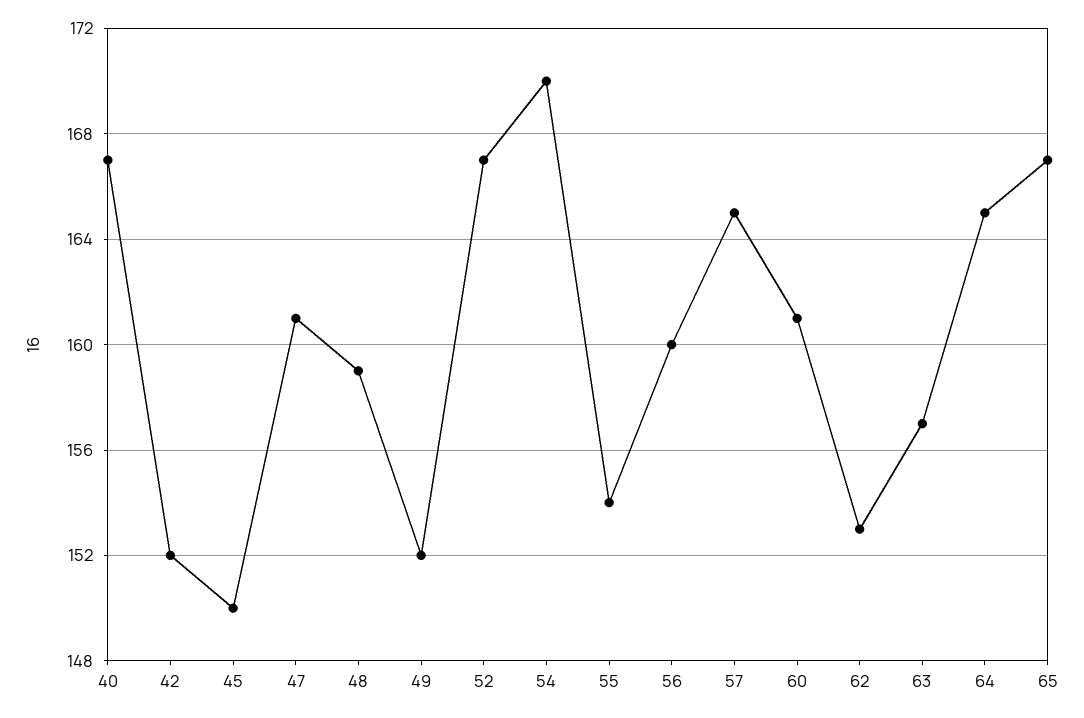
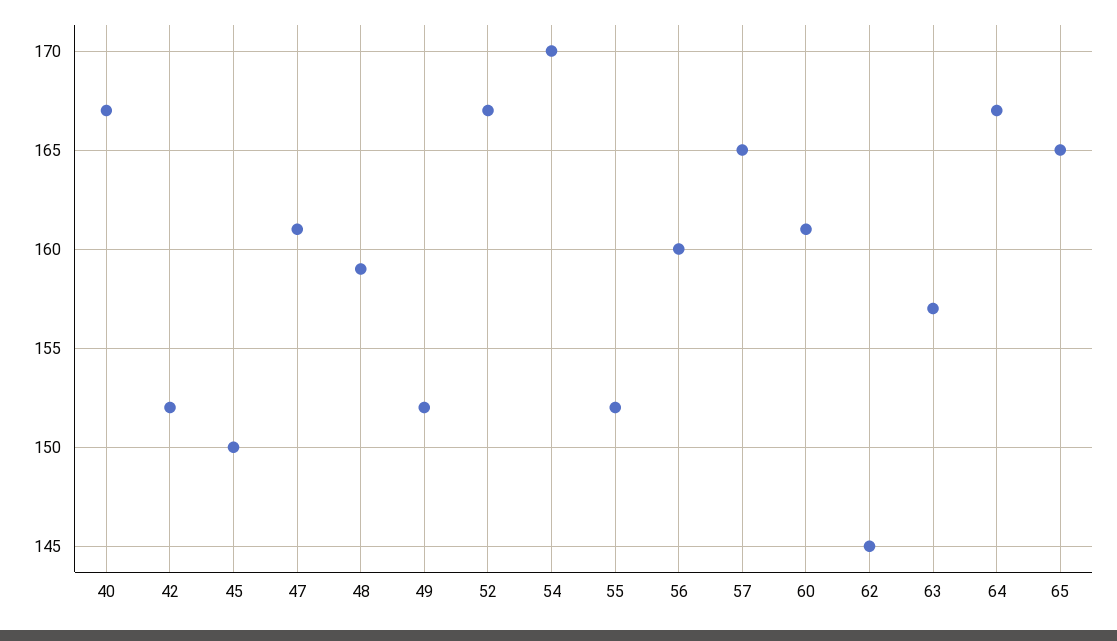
55: 154 -> 152
62: 153 -> 145
64: 165 -> 167
65: 167 -> 165

